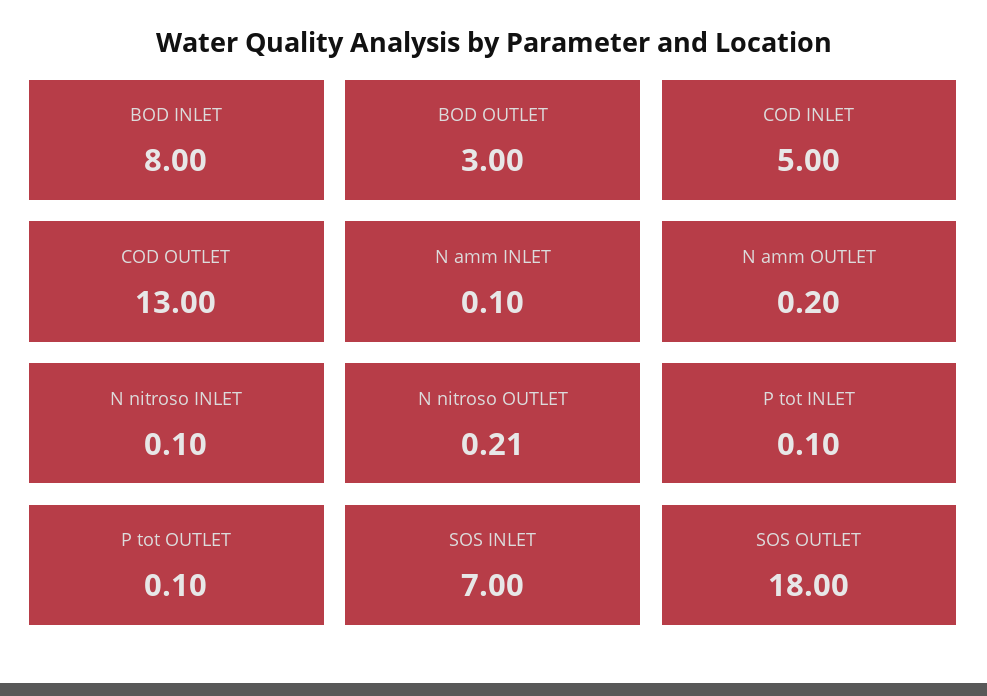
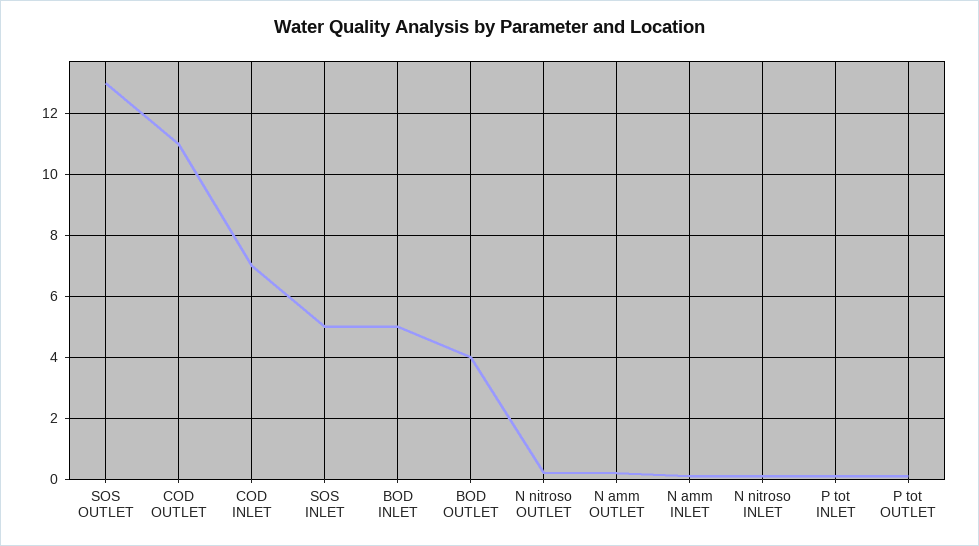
BOD INLET: 8 -> 5
BOD OUTLET: 3 -> 4
COD INLET: 5 -> 7
COD OUTLET: 13 -> 11
SOS INLET: 7 -> 5
SOS OUTLET: 18 -> 13

